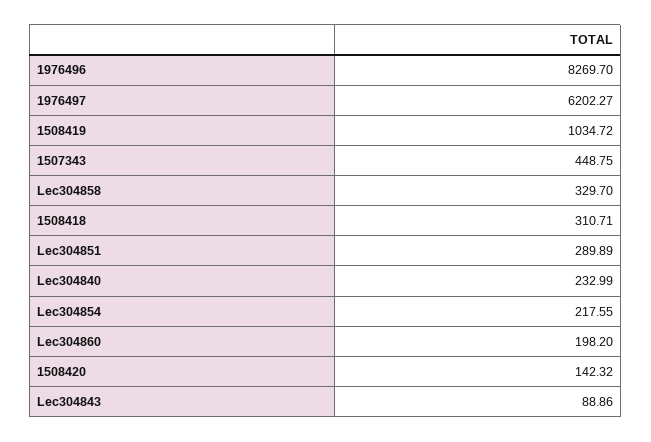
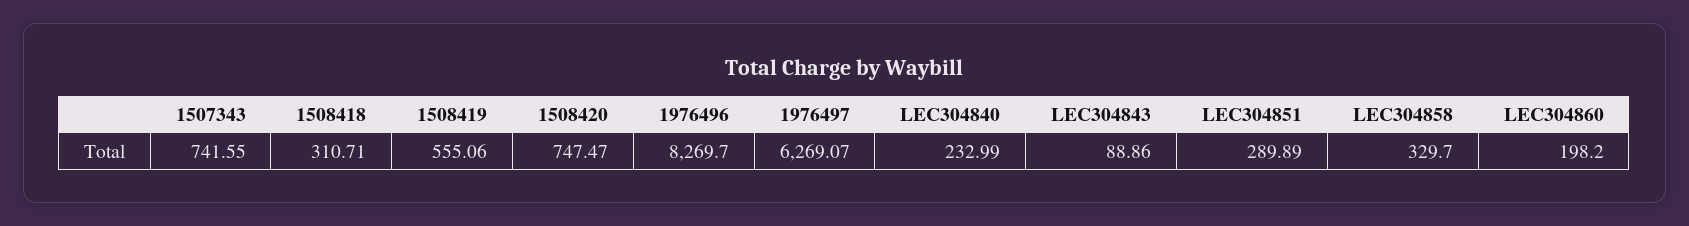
1976497: 6202.27 -> 6269.07
1508419: 1034.72 -> 555.06
1507343: 448.75 -> 741.55
Lec304854: 217.55 -> none
1508420: 142.32 -> 747.47

